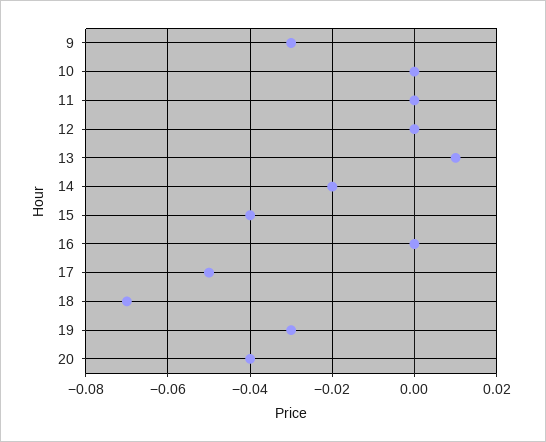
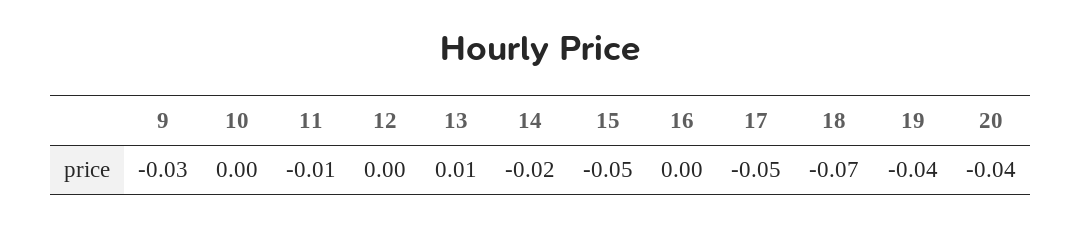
11: 0 -> -0.01
15: -0.04 -> -0.05
19: -0.03 -> -0.04

